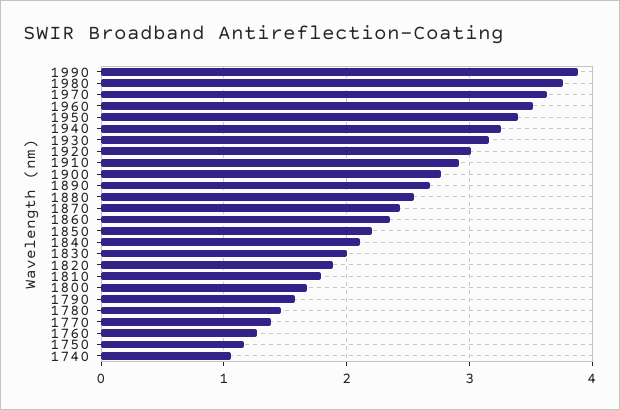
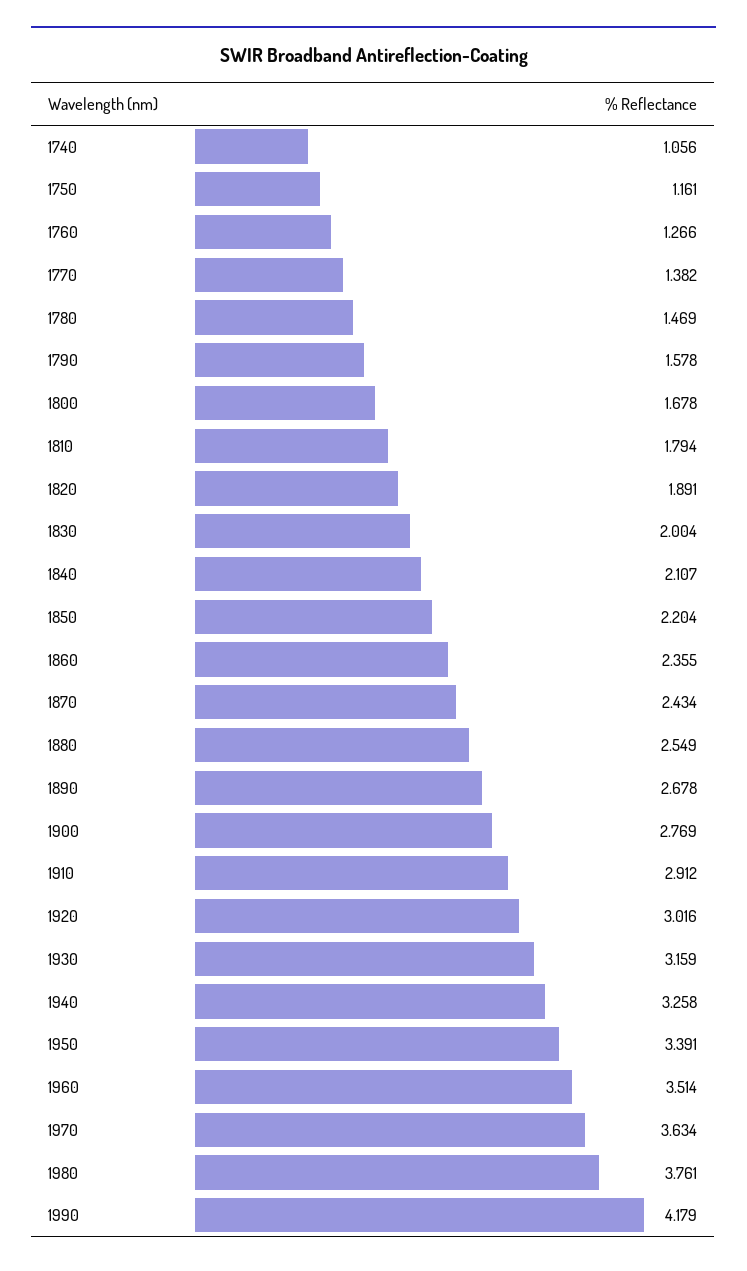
1990: 3.9 -> 4.179

